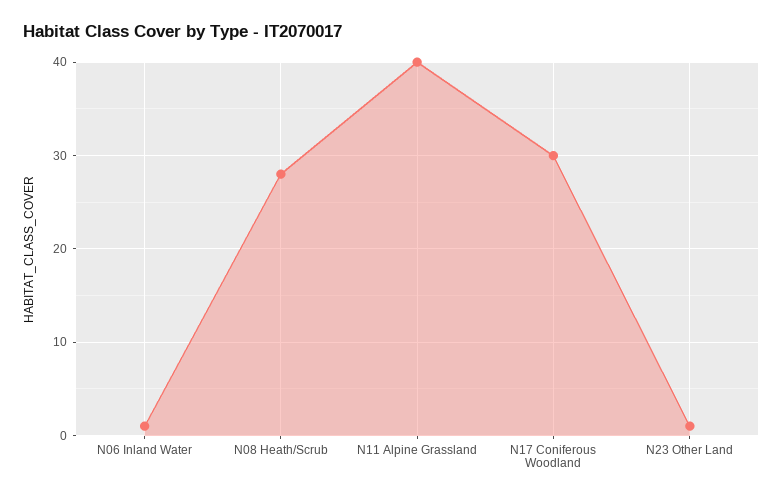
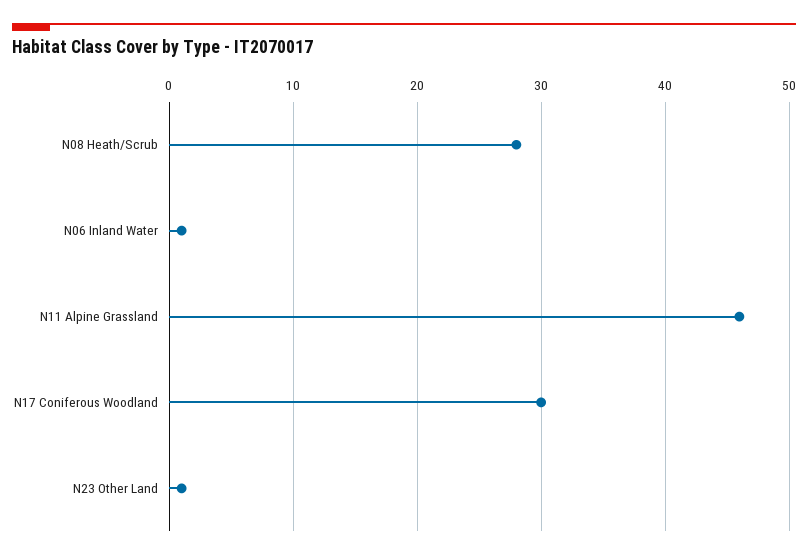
N11 Alpine Grassland: 40 -> 46

